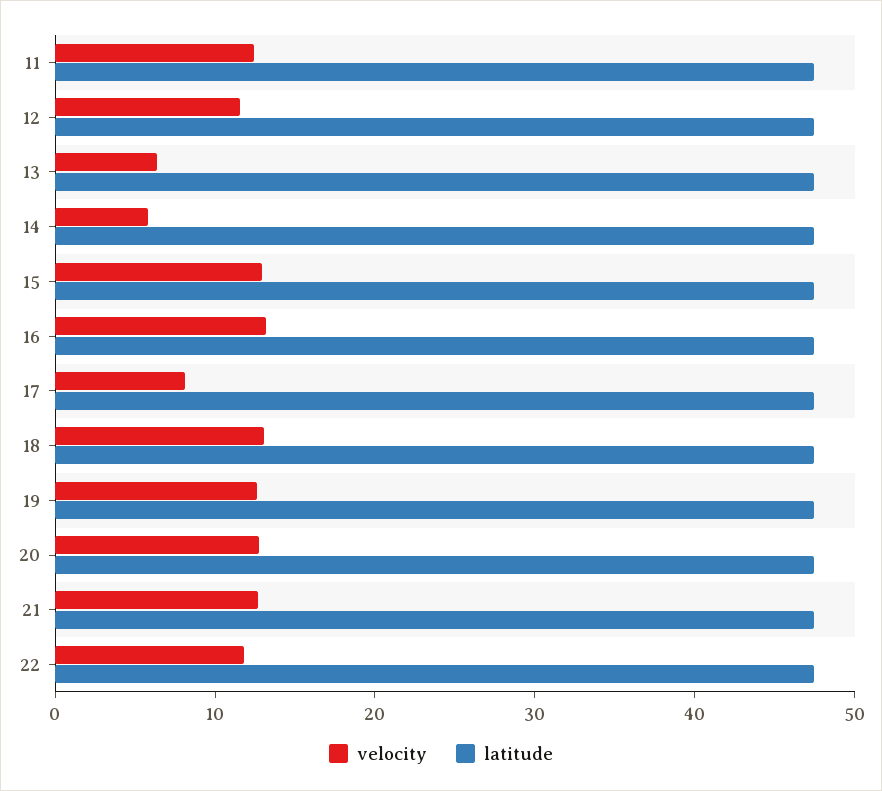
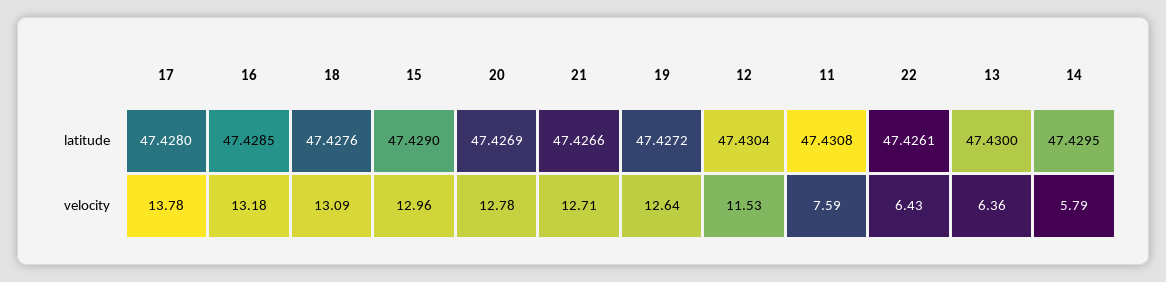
velocity, 11: 12 -> 7.59
velocity, 17: 8 -> 13.78
velocity, 22: 12 -> 6.43

